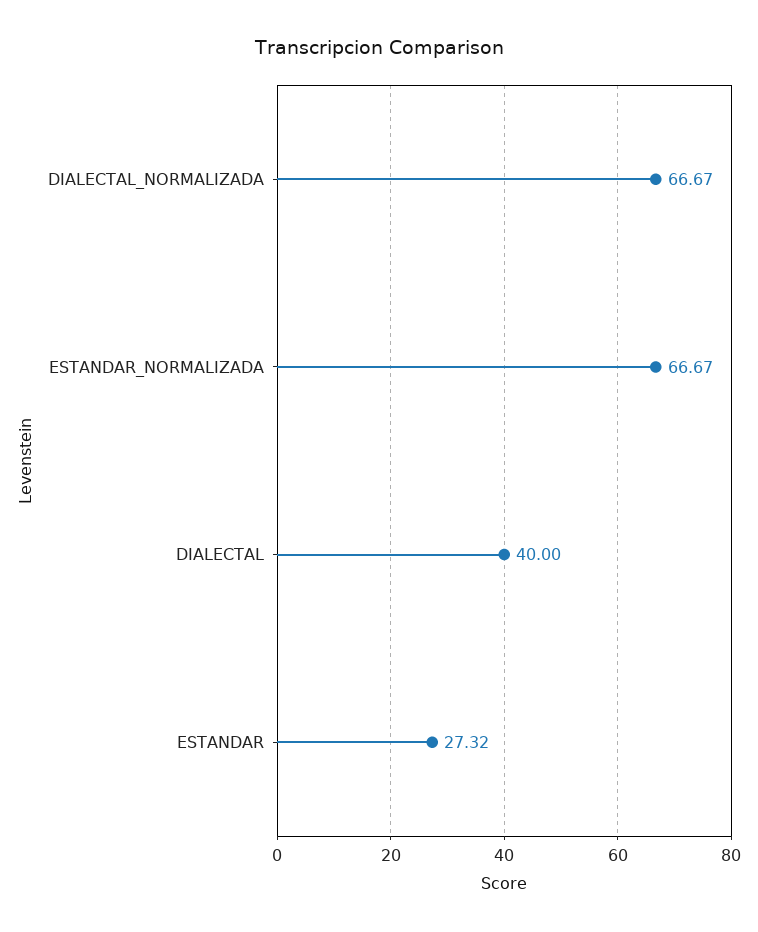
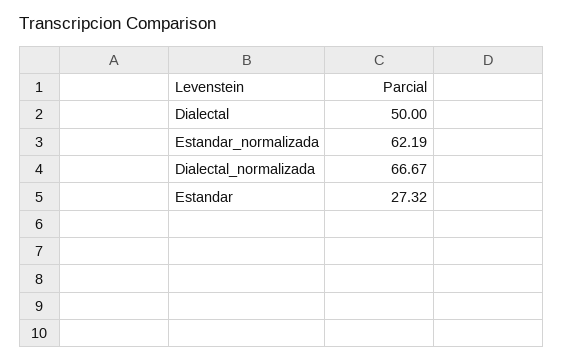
ESTANDAR_NORMALIZADA: 66.67 -> 62.19
DIALECTAL: 40 -> 50

